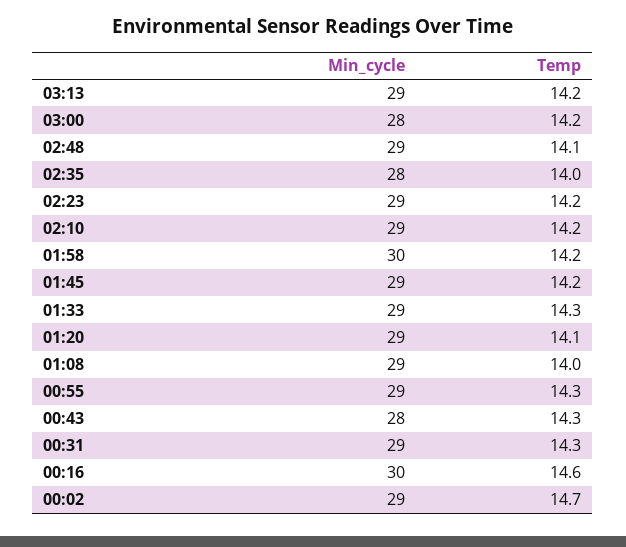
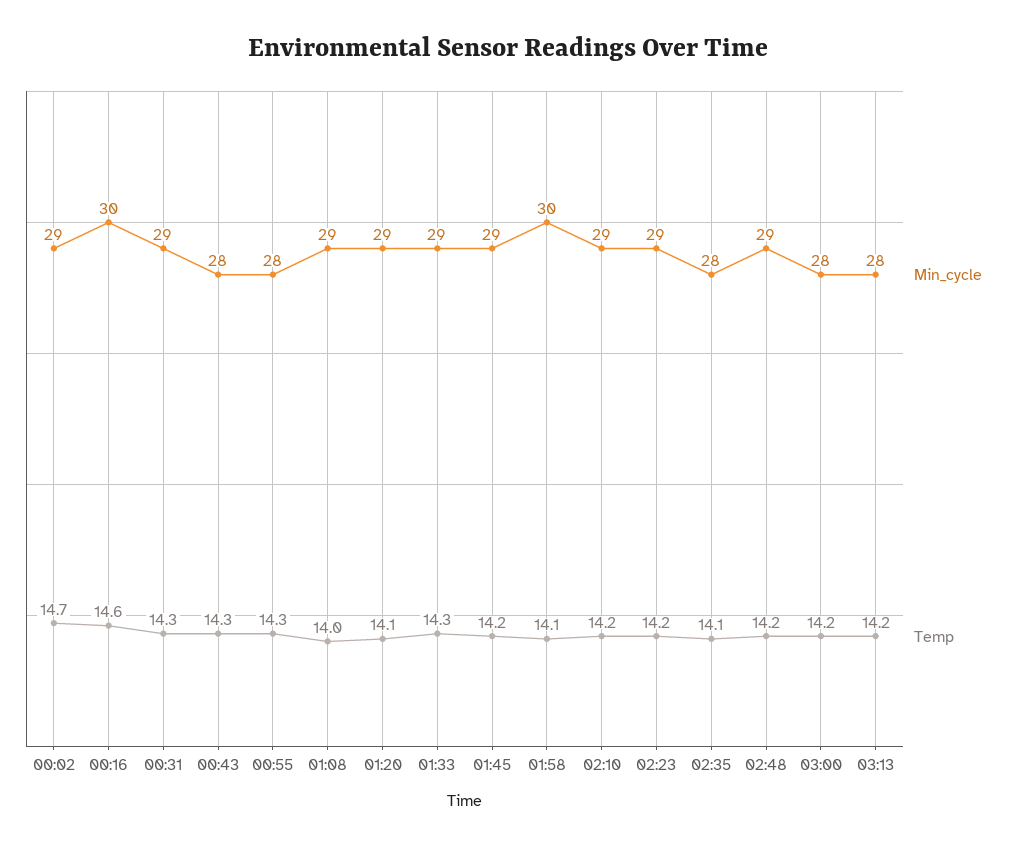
Min_cycle, 03:13: 29 -> 28
Temp, 02:48: 14.1 -> 14.2
Temp, 02:35: 14 -> 14.1
Temp, 01:58: 14.2 -> 14.1
Min_cycle, 00:55: 29 -> 28

